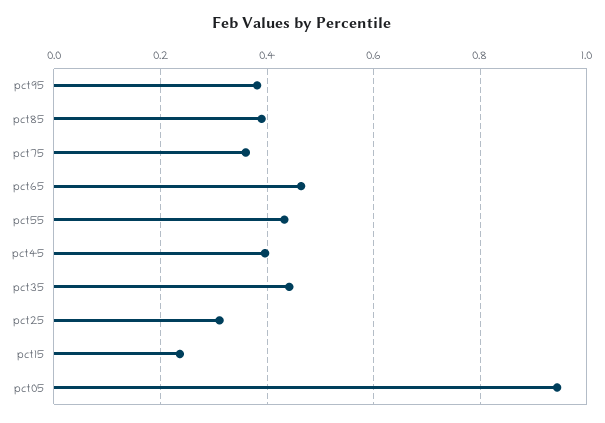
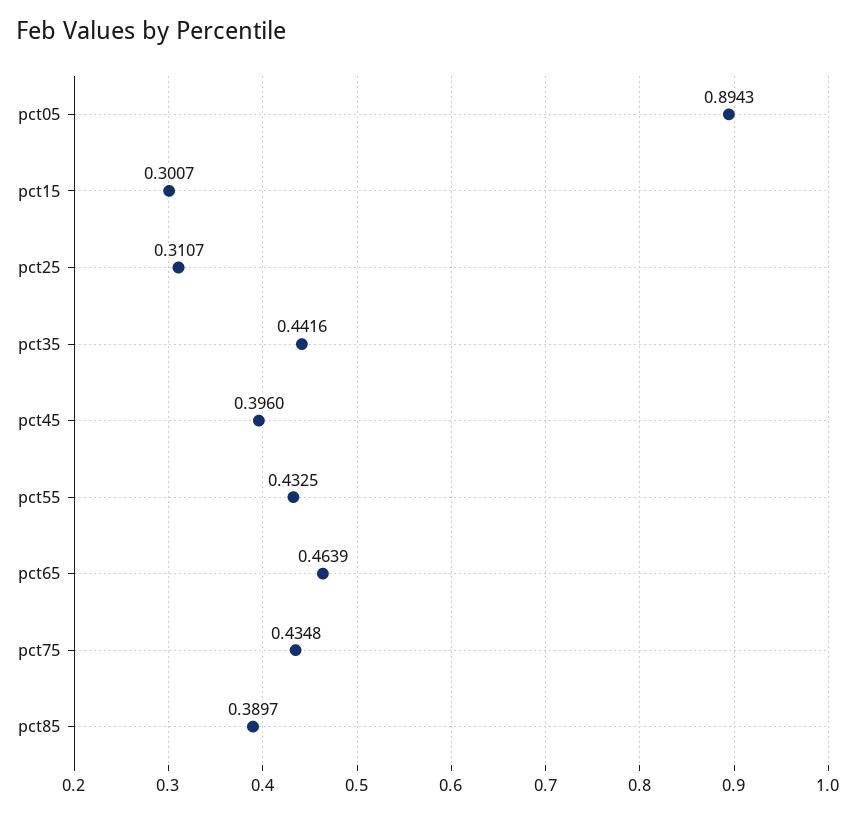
pct95: 0.38 -> none
pct75: 0.36 -> 0.4348
pct15: 0.24 -> 0.3007
pct05: 0.94 -> 0.8943

